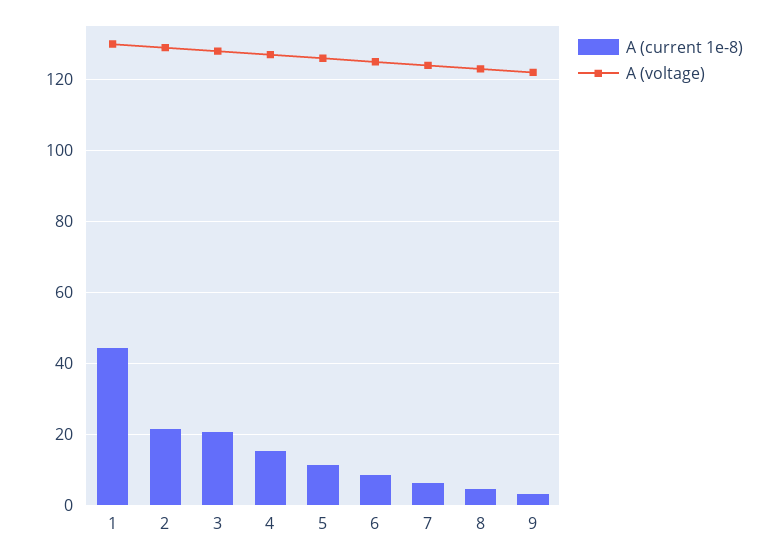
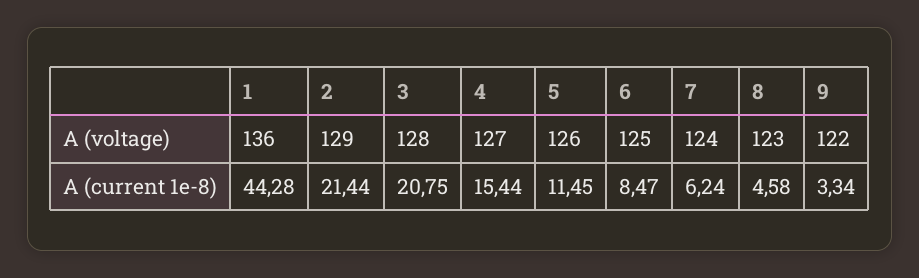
A (voltage), 1: 130 -> 136

